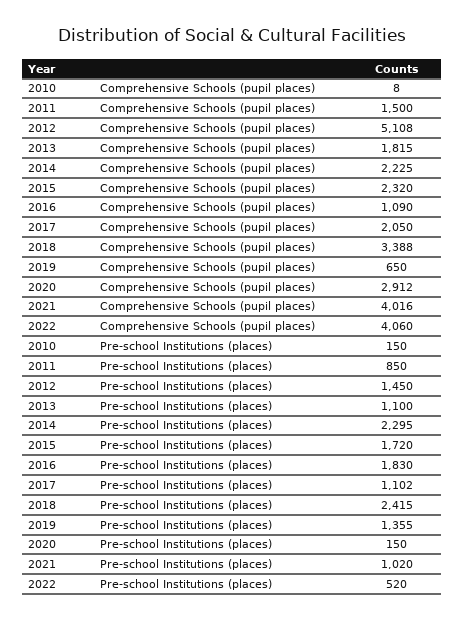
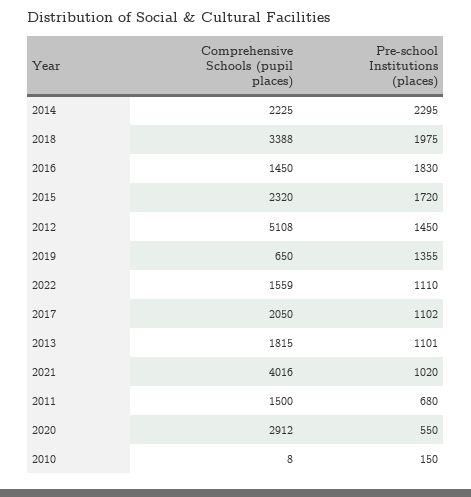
2016, Comprehensive Schools (pupil places): 1090 -> 1450
2022, Comprehensive Schools (pupil places): 4060 -> 1559
2011, Pre-school Institutions (places): 850 -> 680
2013, Pre-school Institutions (places): 1100 -> 1101
2018, Pre-school Institutions (places): 2415 -> 1975
2020, Pre-school Institutions (places): 150 -> 550
2022, Pre-school Institutions (places): 520 -> 1110

